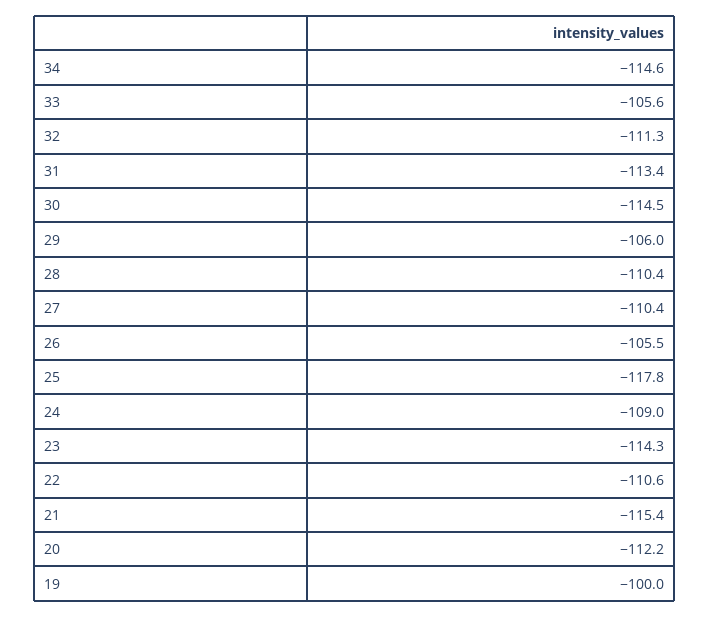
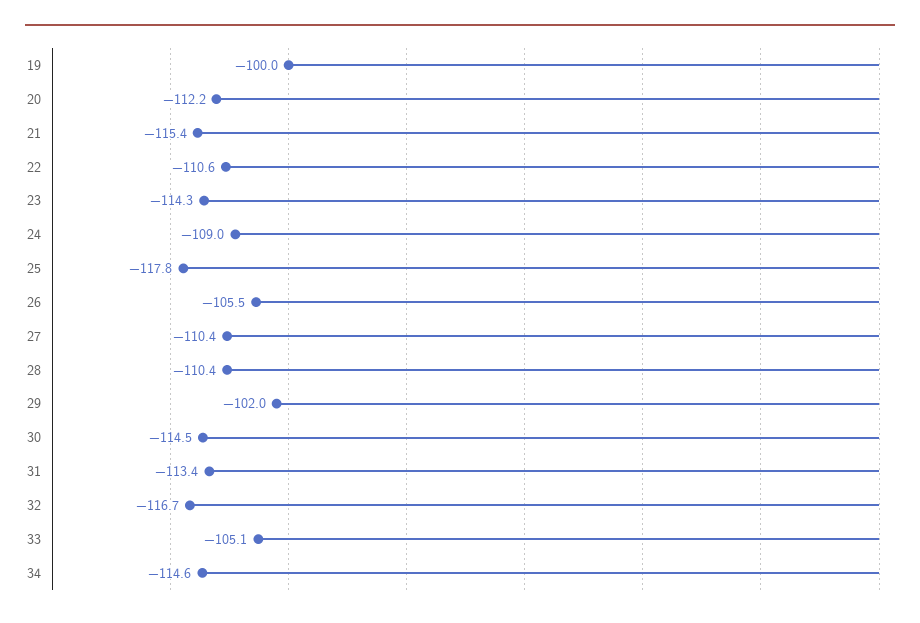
33: -105.6 -> -105.1
32: -111.3 -> -116.7
29: -106 -> -102

